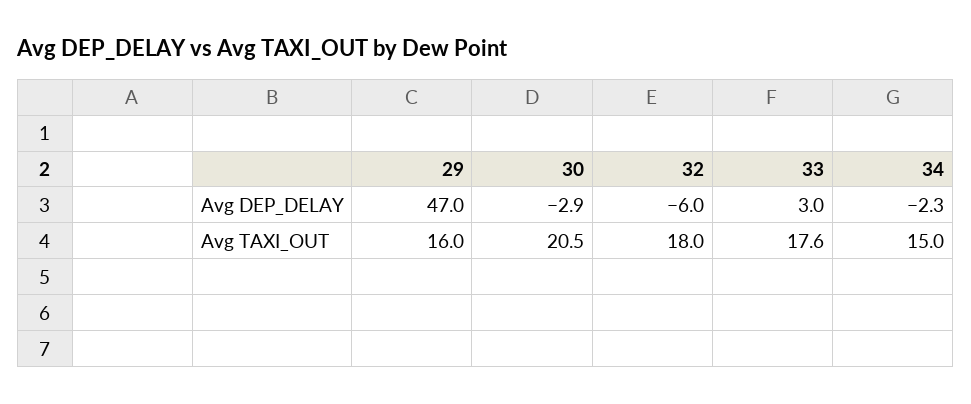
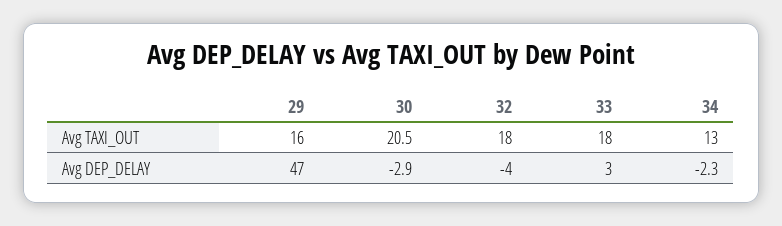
32, Avg DEP_DELAY: -6 -> -4
33, Avg TAXI_OUT: 17.6 -> 18
34, Avg TAXI_OUT: 15 -> 13

